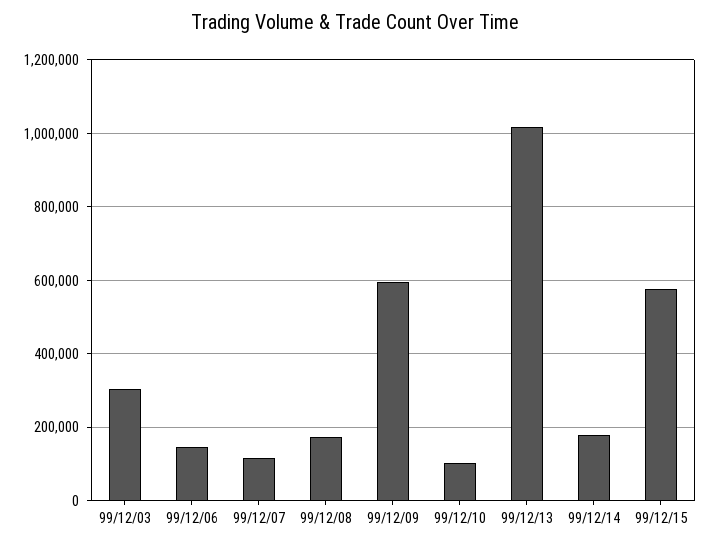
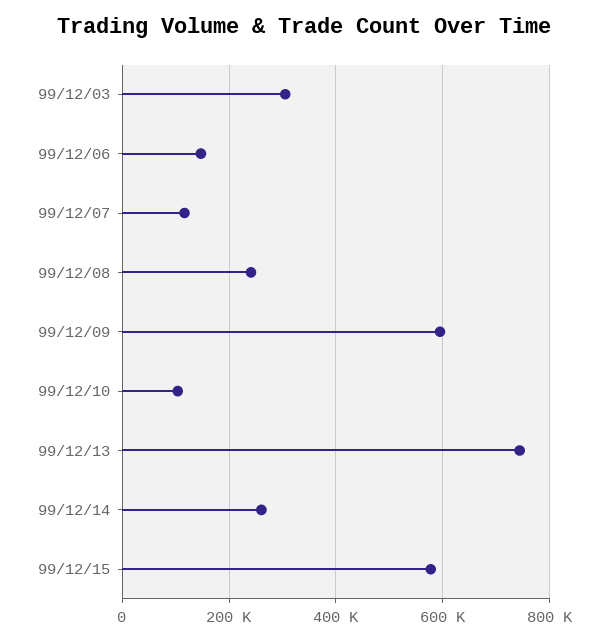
99/12/08: 180000 -> 240000
99/12/13: 1020000 -> 740000
99/12/14: 180000 -> 260000

